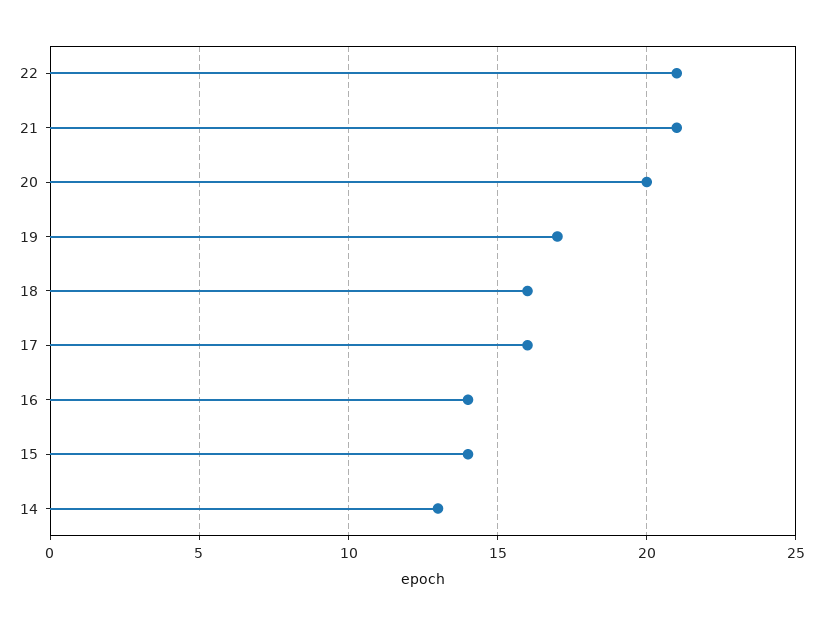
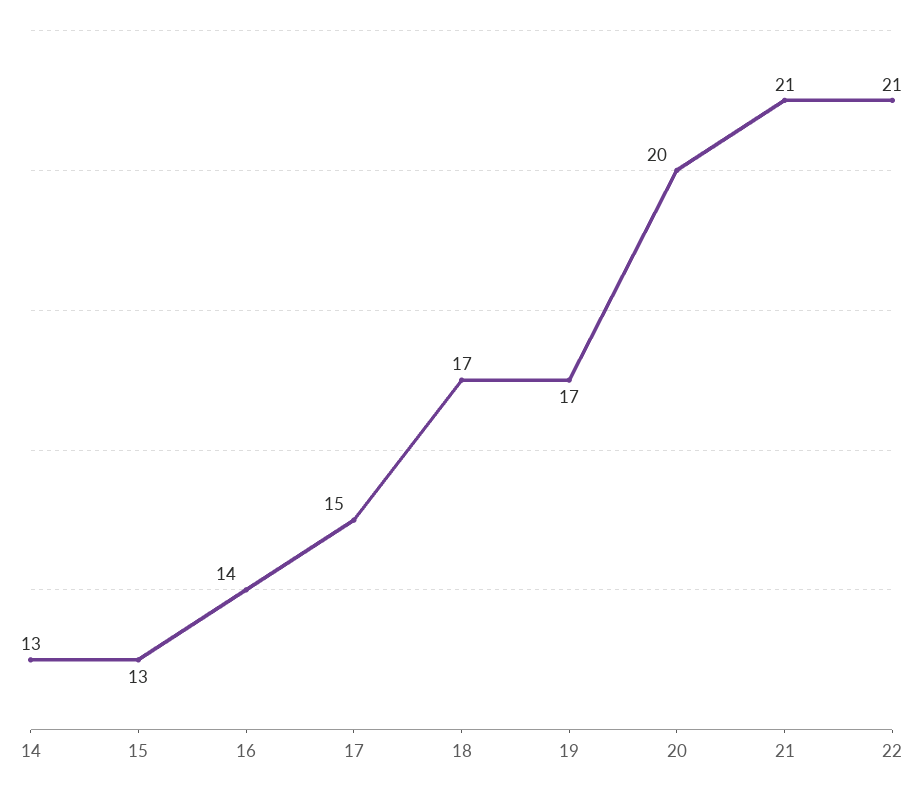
18: 16 -> 17
17: 16 -> 15
15: 14 -> 13

